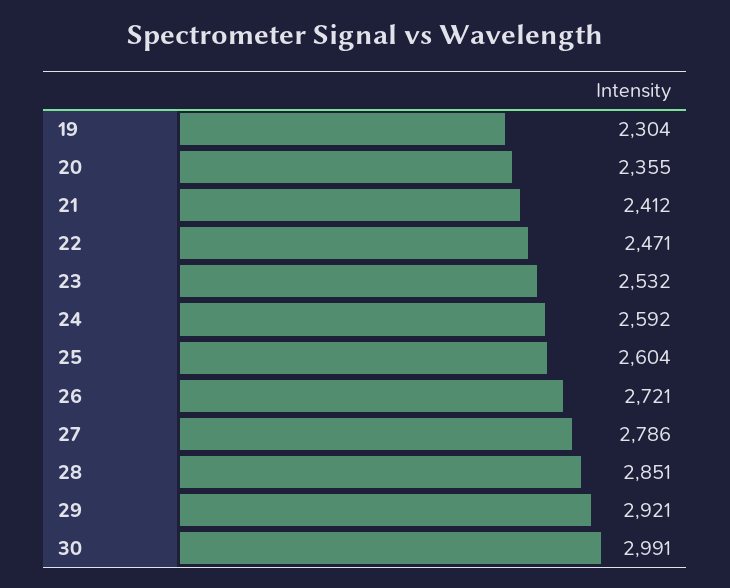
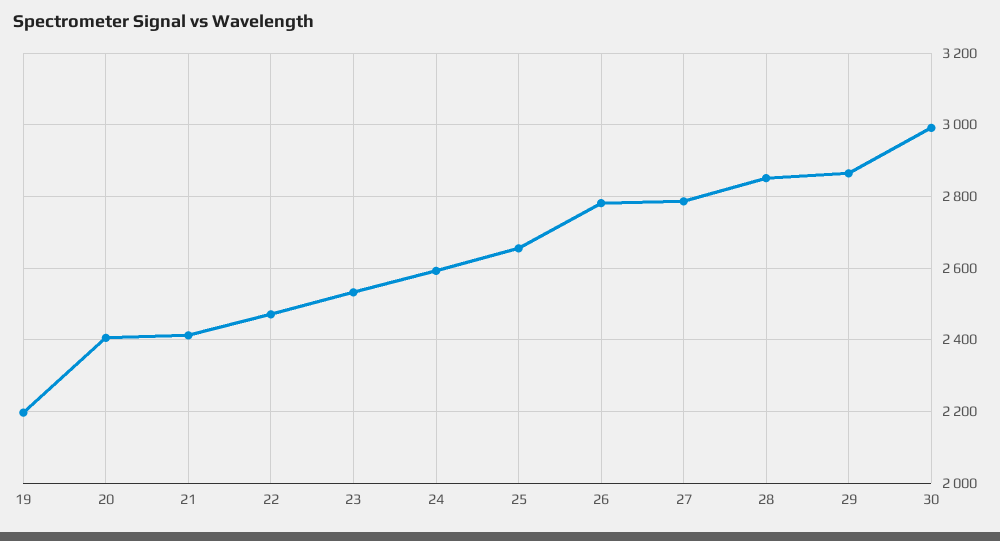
19: 2304 -> 2200
20: 2355 -> 2400
25: 2604 -> 2660
26: 2721 -> 2780
29: 2921 -> 2860

